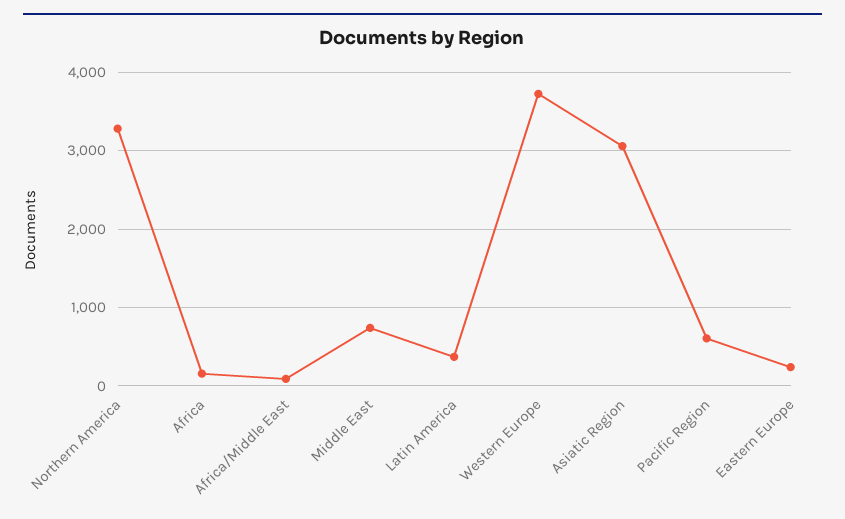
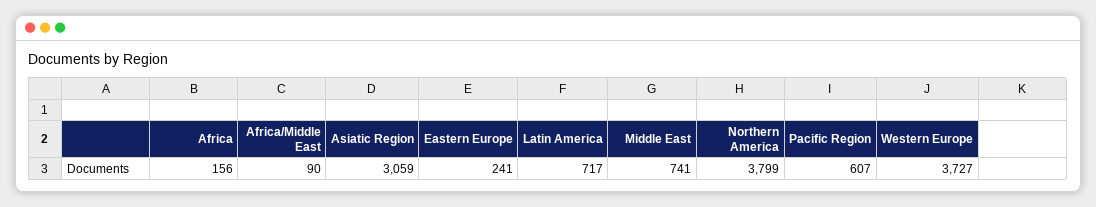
Northern America: 3300 -> 3799
Latin America: 400 -> 717

